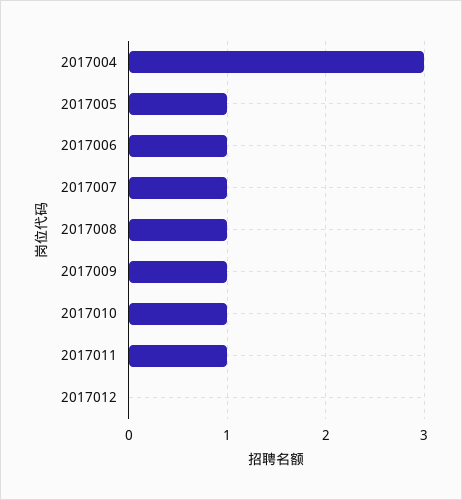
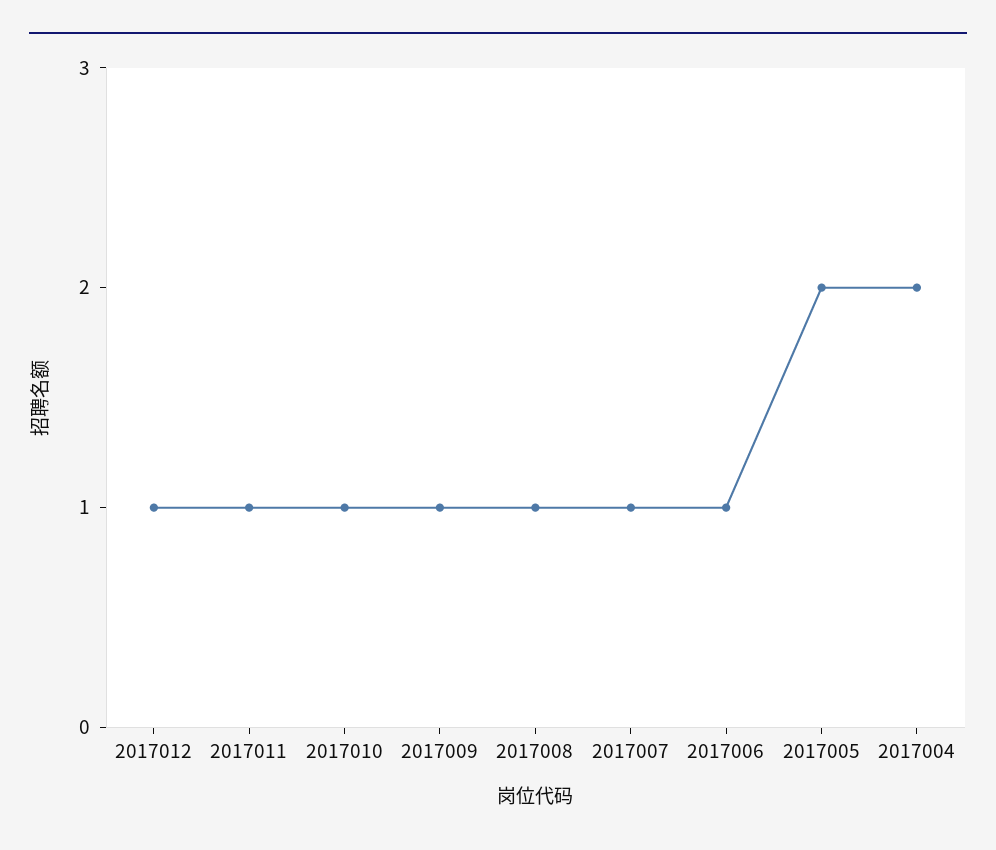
2017004: 3 -> 2
2017005: 1 -> 2
2017012: 0 -> 1

